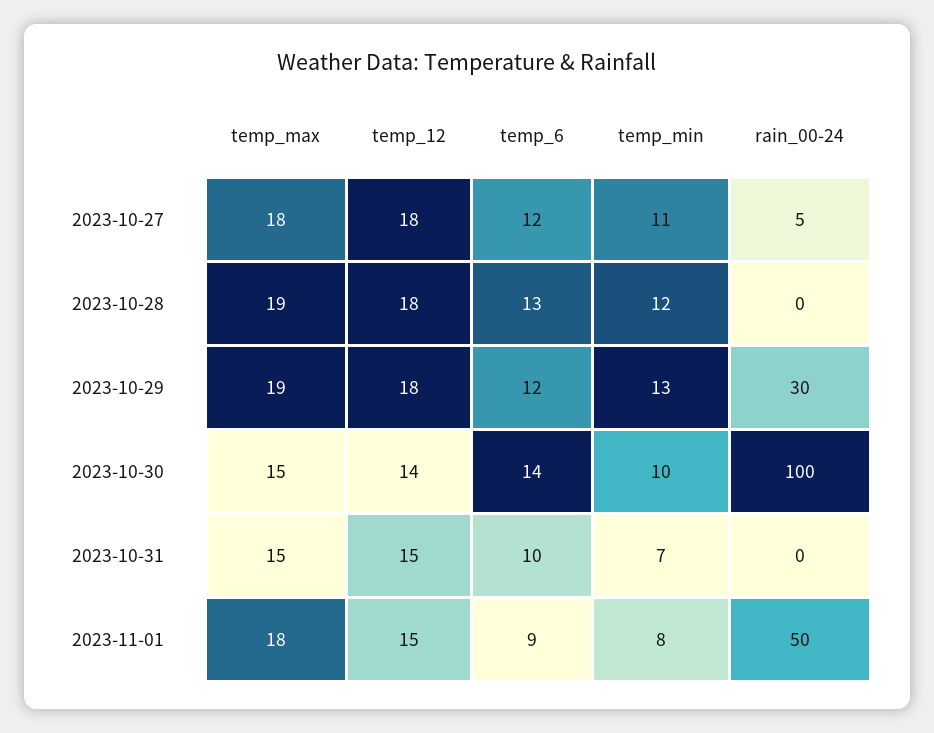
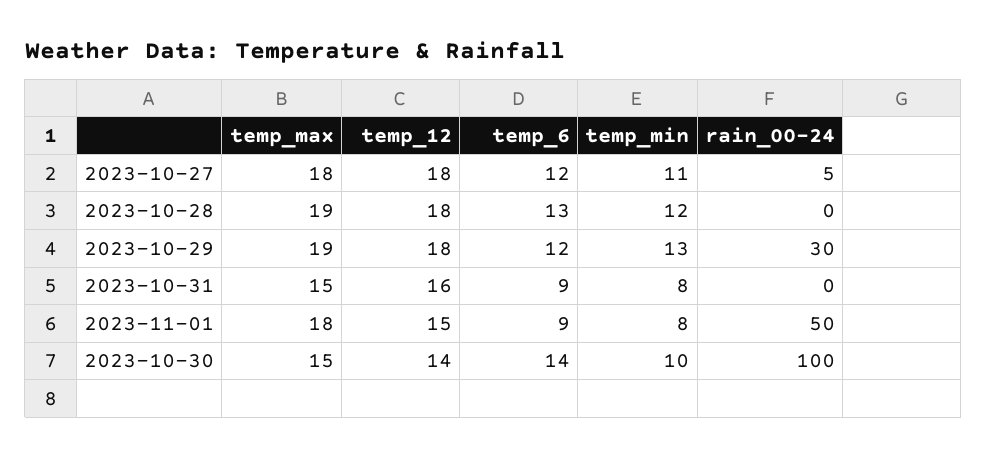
temp_12, 2023-10-31: 15 -> 16
temp_6, 2023-10-31: 10 -> 9
temp_min, 2023-10-31: 7 -> 8

